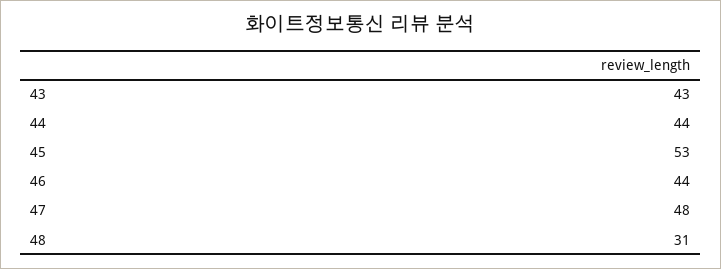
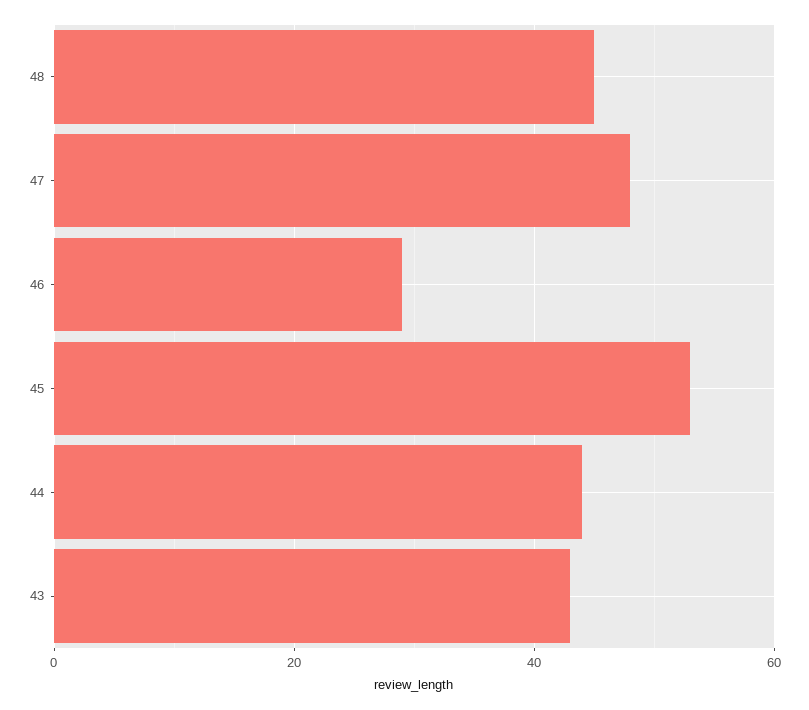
46: 44 -> 30
48: 31 -> 45

